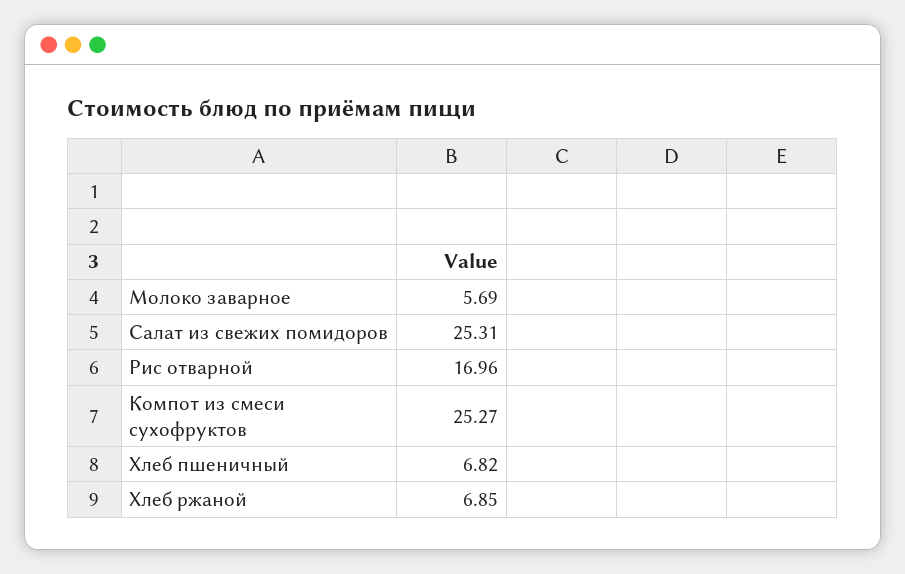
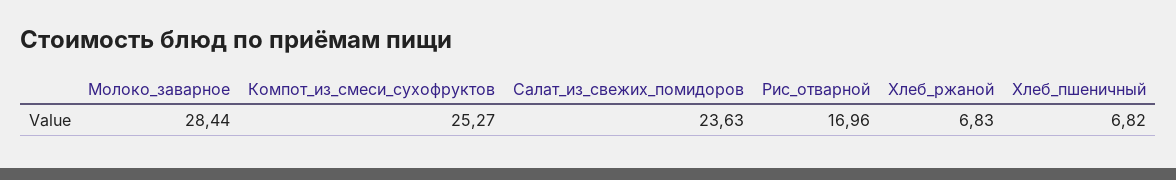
Молоко заварное: 5.69 -> 28.44
Салат из свежих помидоров: 25.31 -> 23.63
Хлеб ржаной: 6.85 -> 6.83

